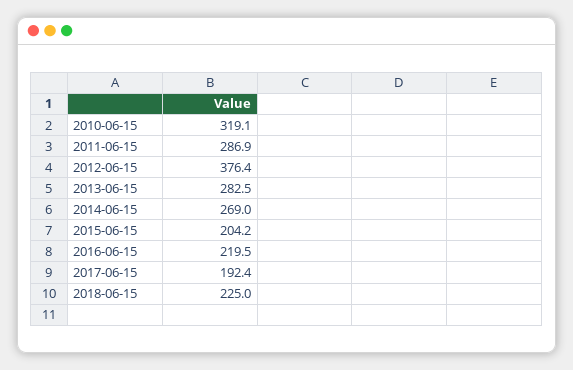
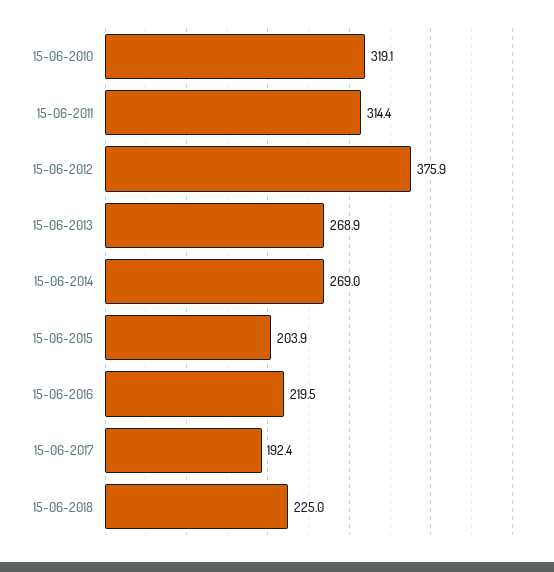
2011-06-15: 286.9 -> 314.4
2012-06-15: 376.4 -> 375.9
2013-06-15: 282.5 -> 268.9
2015-06-15: 204.2 -> 203.9

